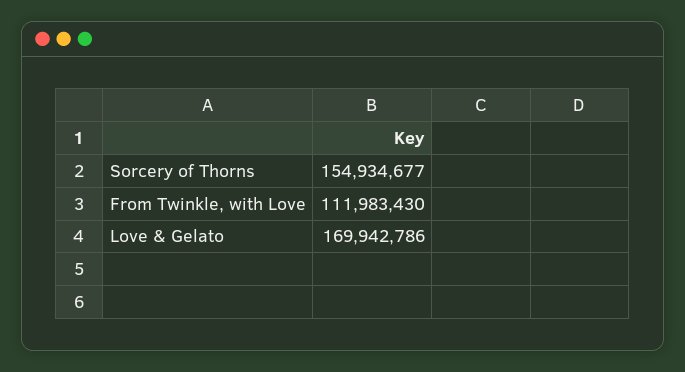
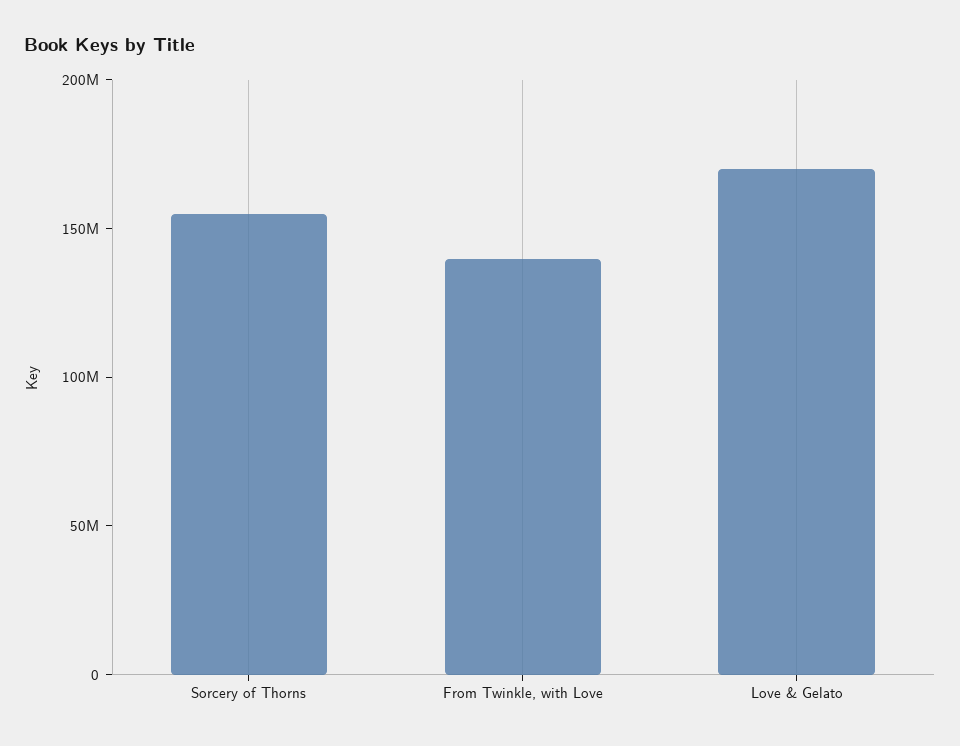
From Twinkle, with Love: 111983430 -> 140000000

